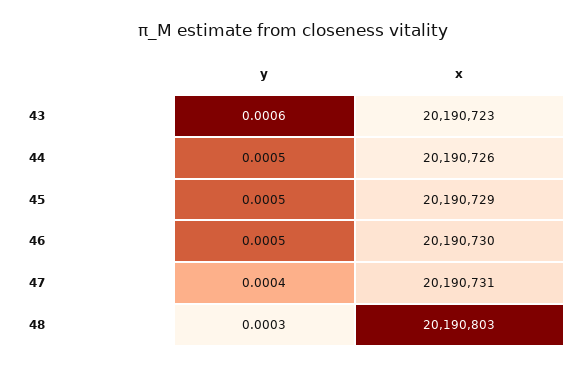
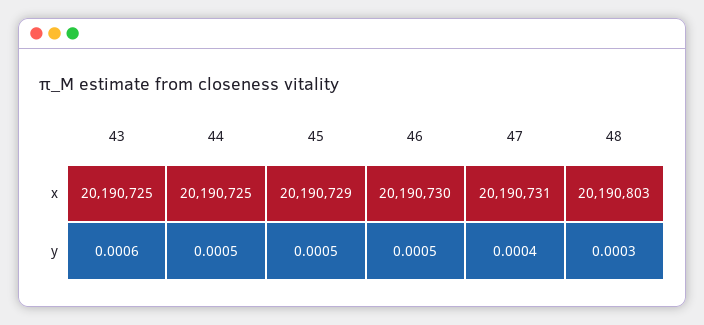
x, 43: 20190723 -> 20190725
x, 44: 20190726 -> 20190725

